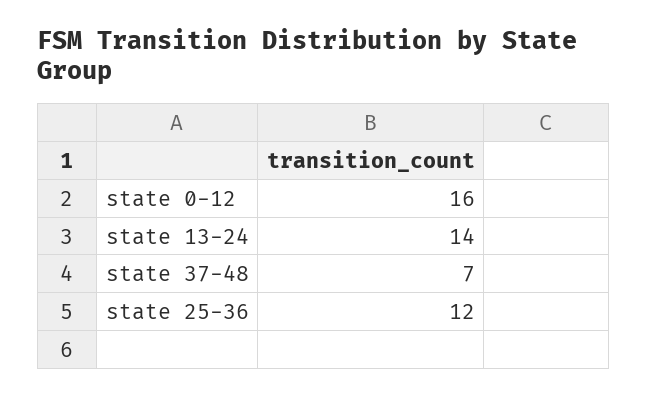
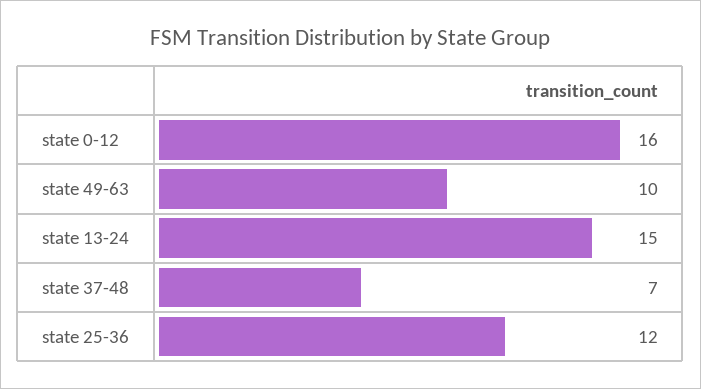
state 13-24: 14 -> 15
state 49-63: none -> 10

